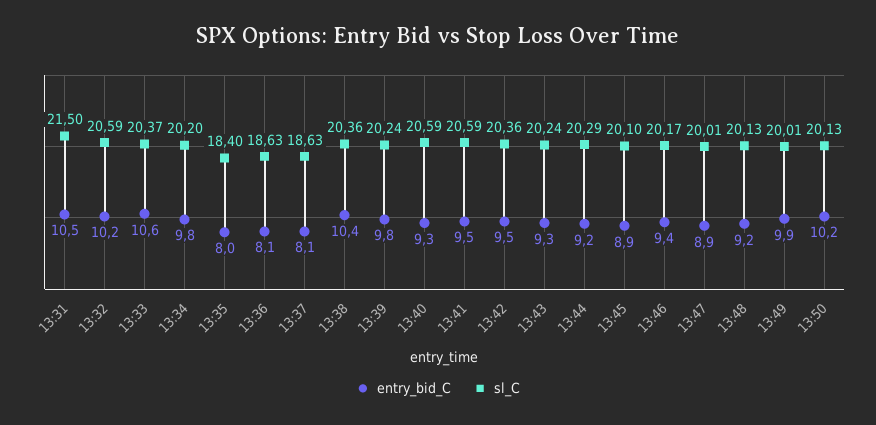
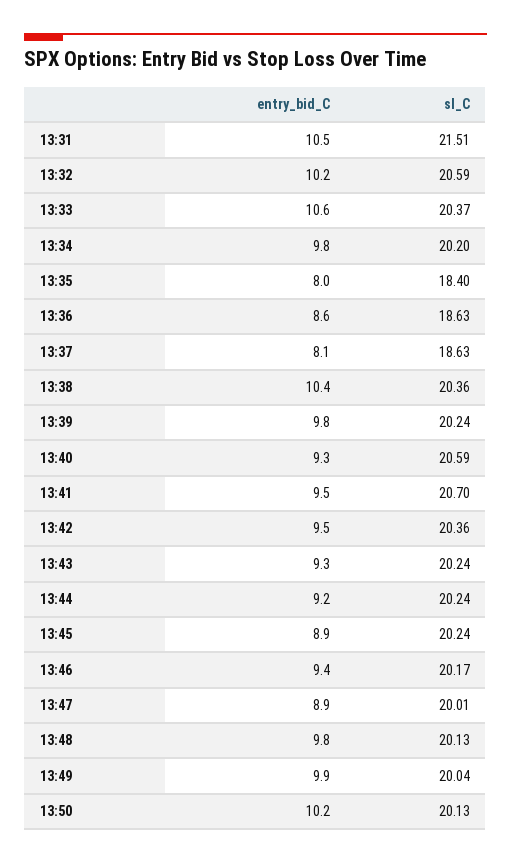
sl_C, 13:31: 21.5 -> 21.51
entry_bid_C, 13:36: 8.1 -> 8.6
sl_C, 13:41: 20.59 -> 20.7
sl_C, 13:44: 20.29 -> 20.24
sl_C, 13:45: 20.1 -> 20.24
entry_bid_C, 13:48: 9.2 -> 9.8
sl_C, 13:49: 20.01 -> 20.04

